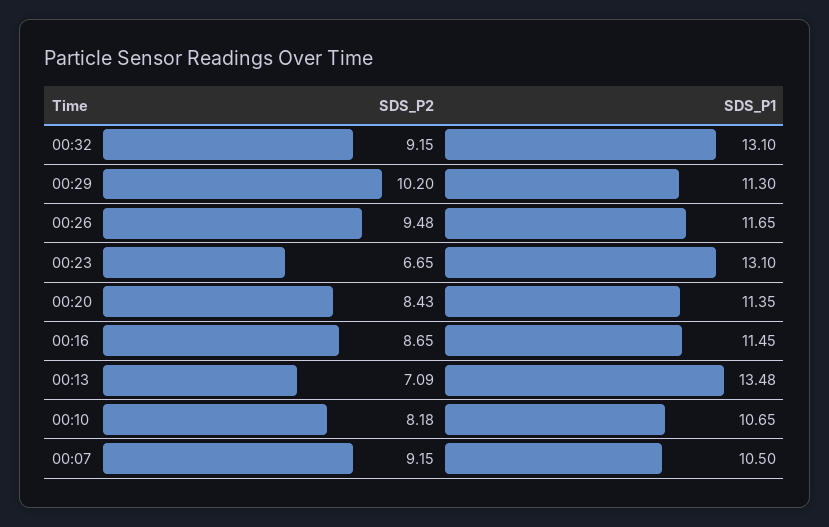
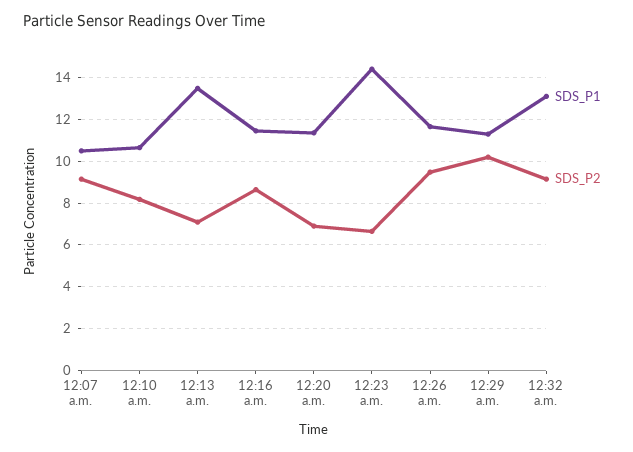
SDS_P1, 00:23: 13.1 -> 14.5
SDS_P2, 00:20: 8.43 -> 7

